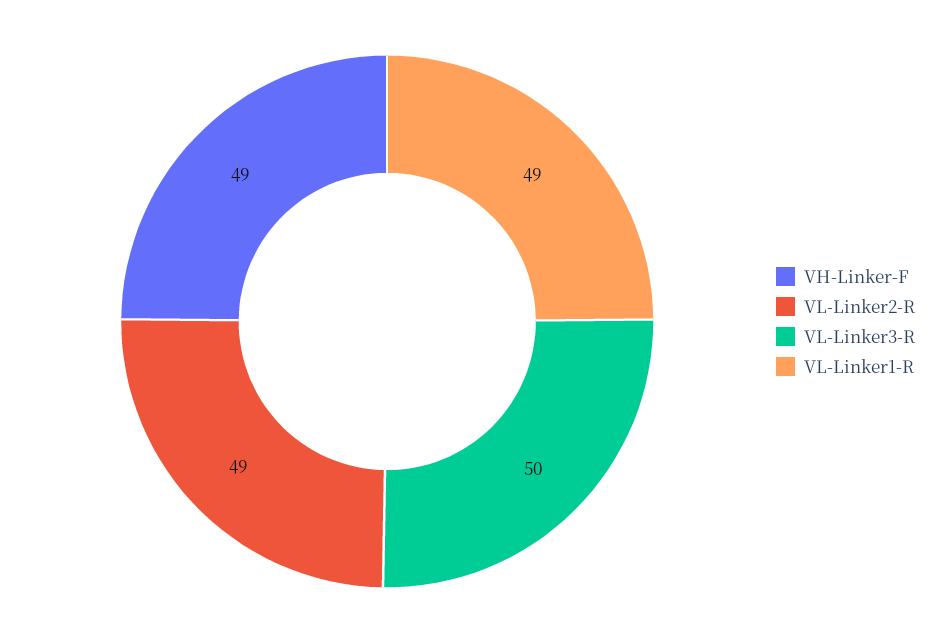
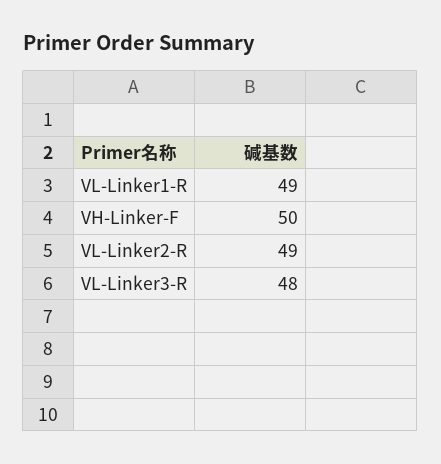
VH-Linker-F: 49 -> 50
VL-Linker3-R: 50 -> 48

